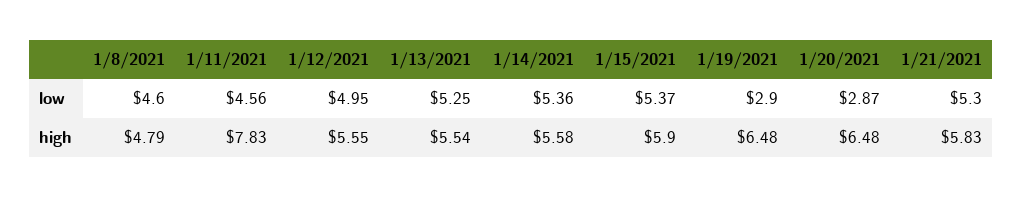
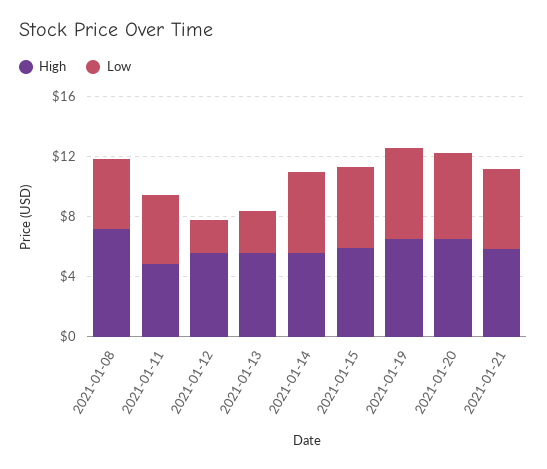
low, 1/12/2021: 4.95 -> 2
low, 1/13/2021: 5.25 -> 3
low, 1/19/2021: 2.9 -> 6
low, 1/20/2021: 2.87 -> 6
high, 1/8/2021: 4.79 -> 7
high, 1/11/2021: 7.83 -> 5

